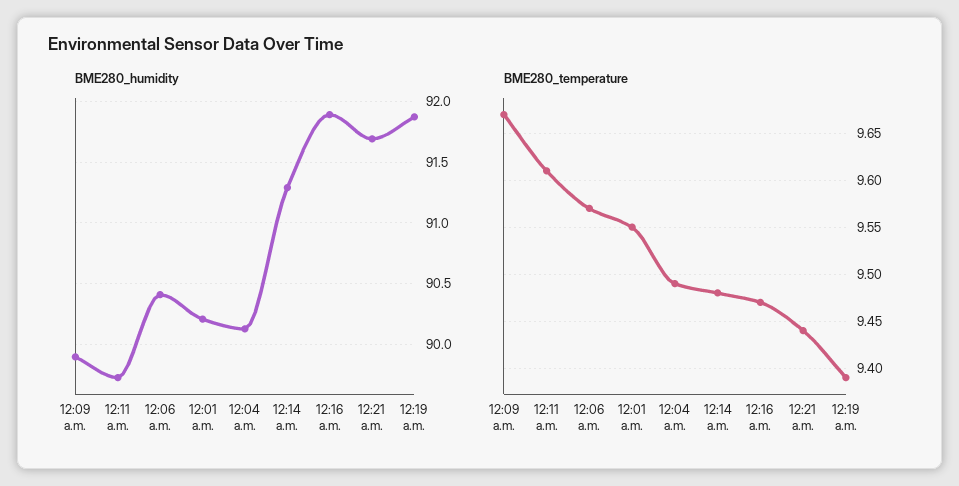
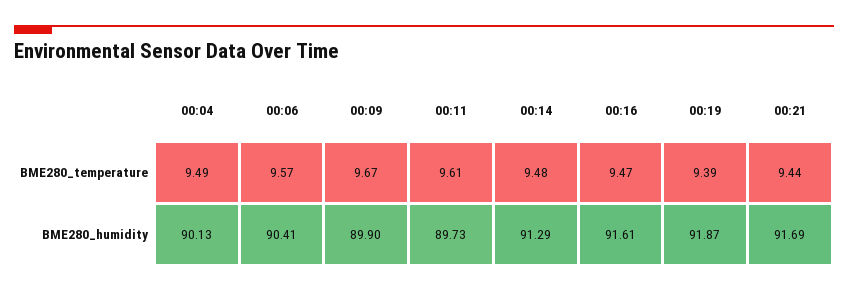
BME280_humidity, 12:01 a.m.: 90.2 -> none
BME280_humidity, 12:16 a.m.: 91.9 -> 91.61
BME280_temperature, 12:01 a.m.: 9.55 -> none

